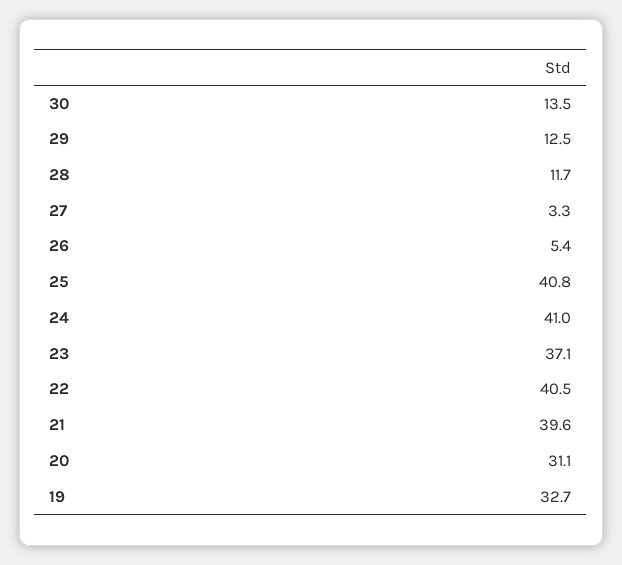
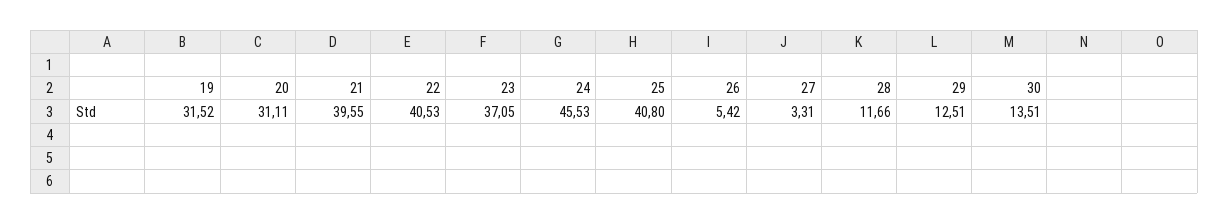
24: 41 -> 45.53
19: 32.7 -> 31.52

